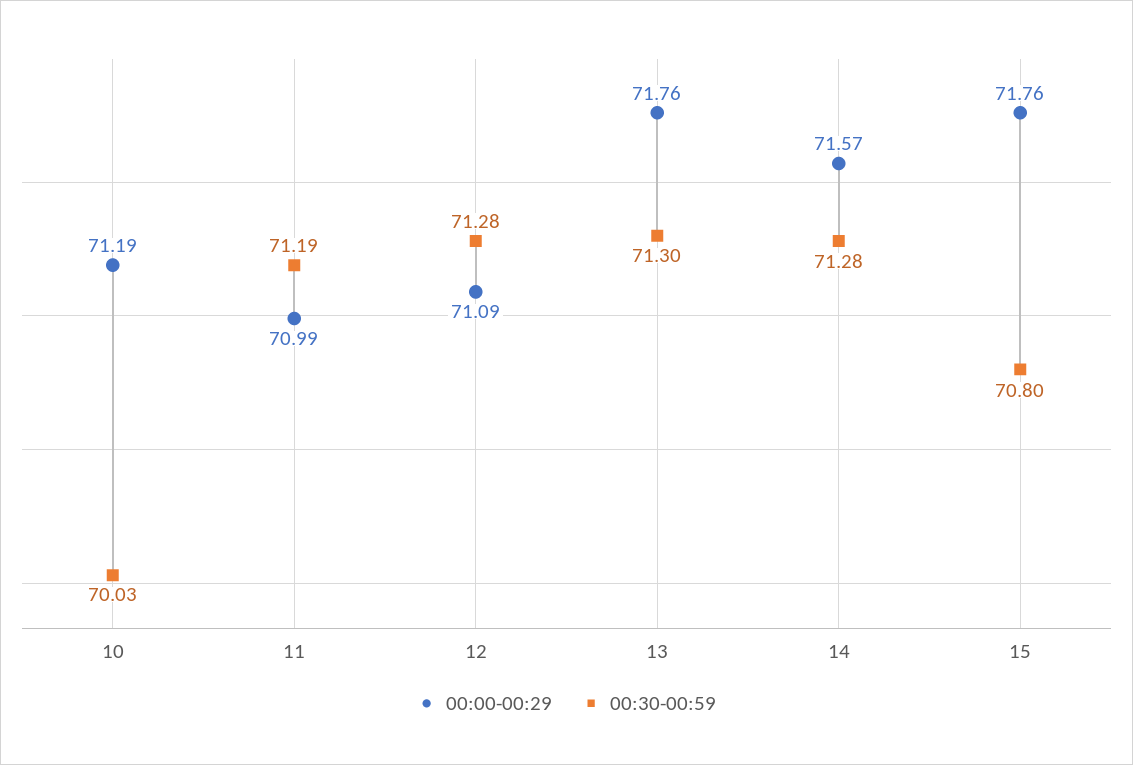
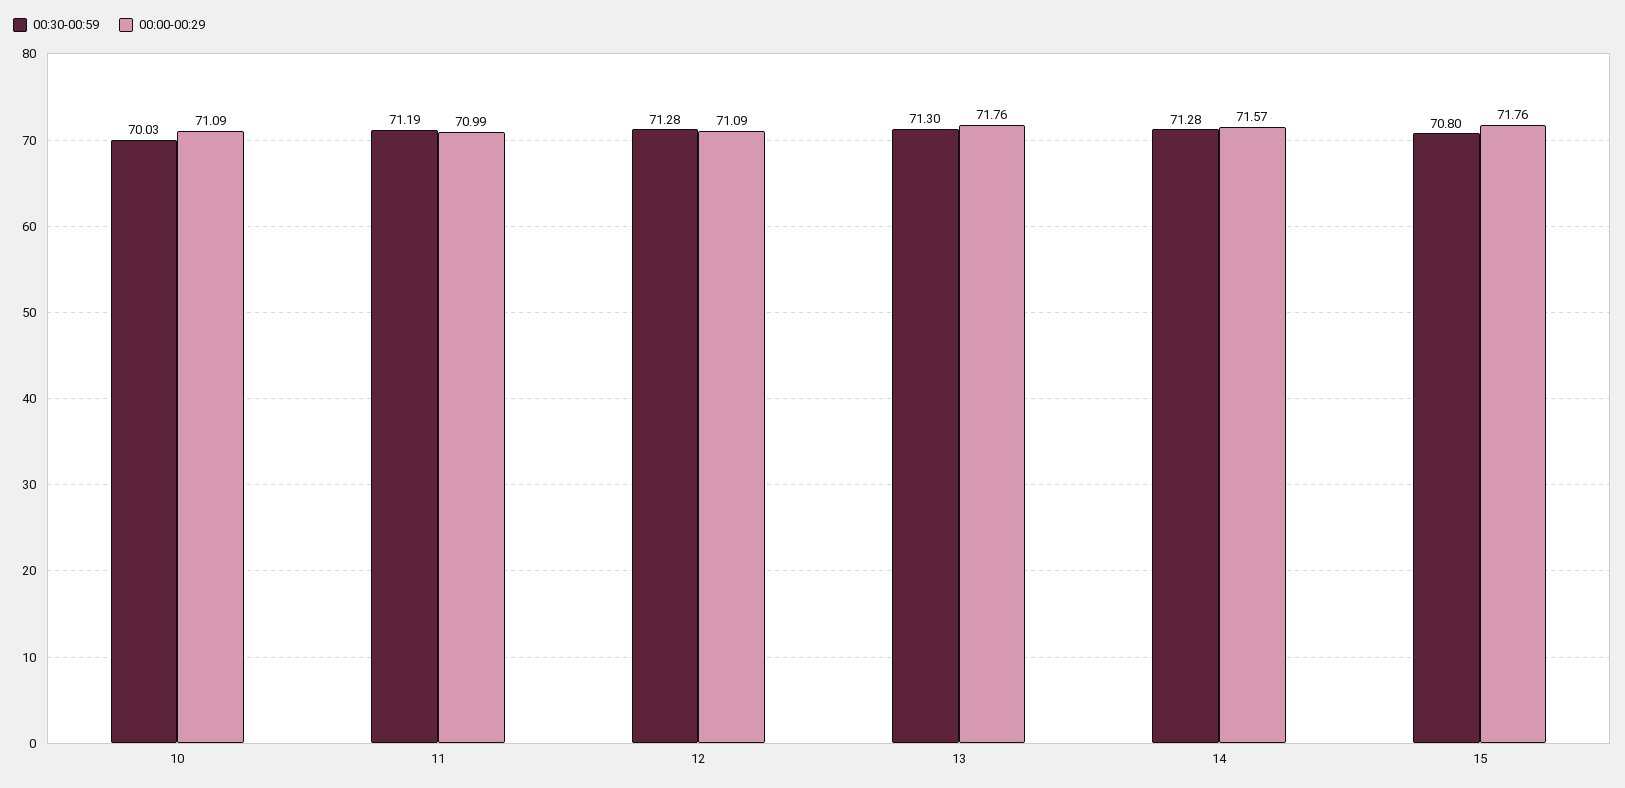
00:00-00:29, 10: 71.19 -> 71.09

